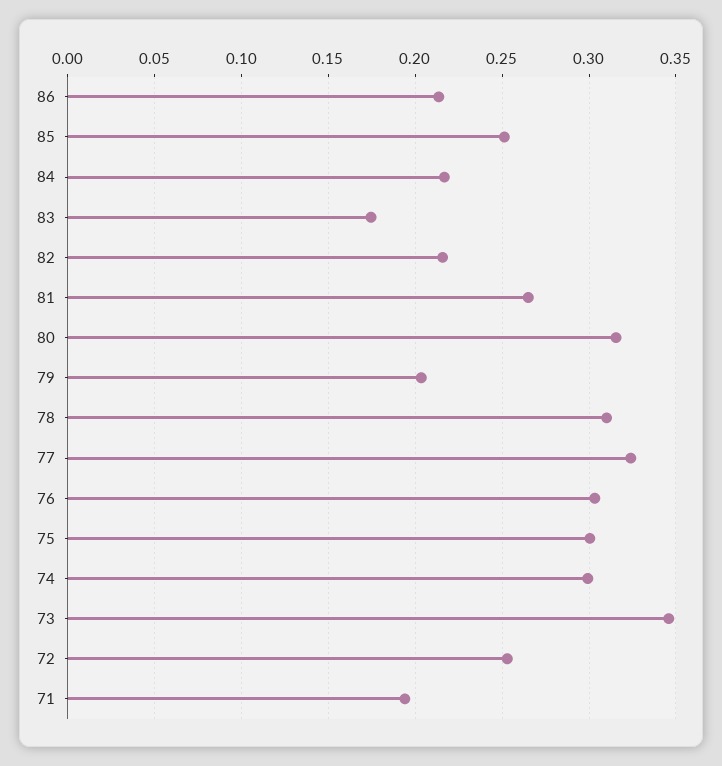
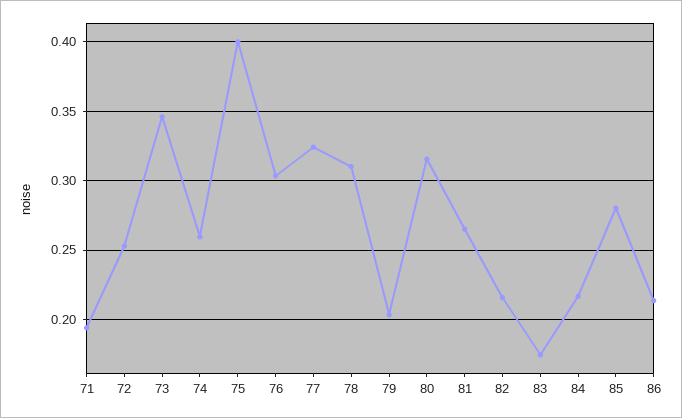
85: 0.25 -> 0.28
75: 0.3 -> 0.4
74: 0.3 -> 0.26

